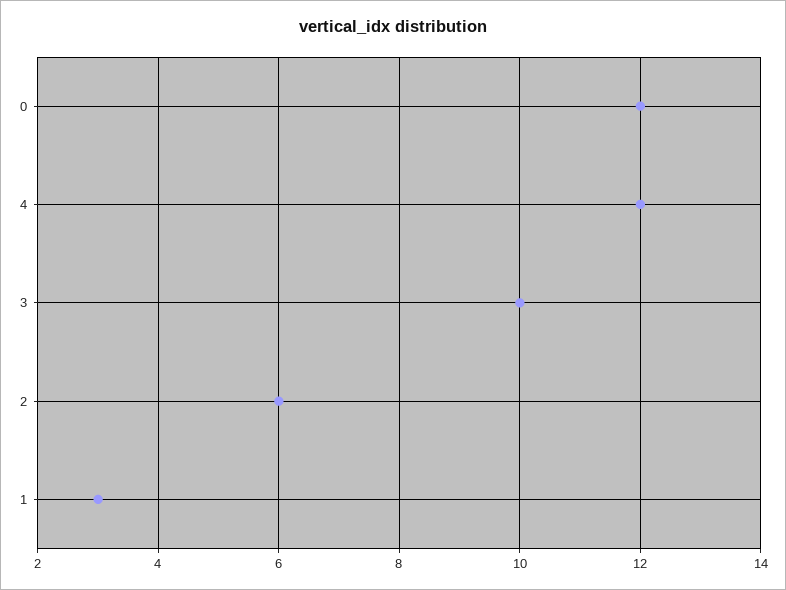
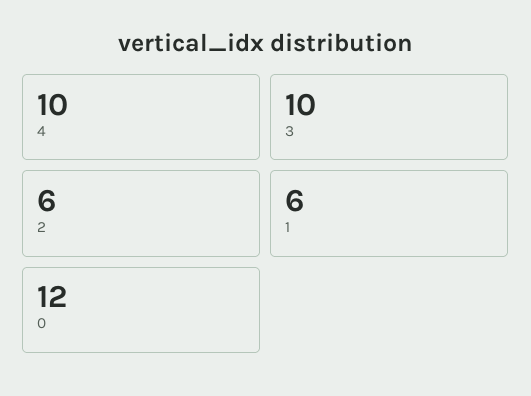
4: 12 -> 10
1: 3 -> 6

